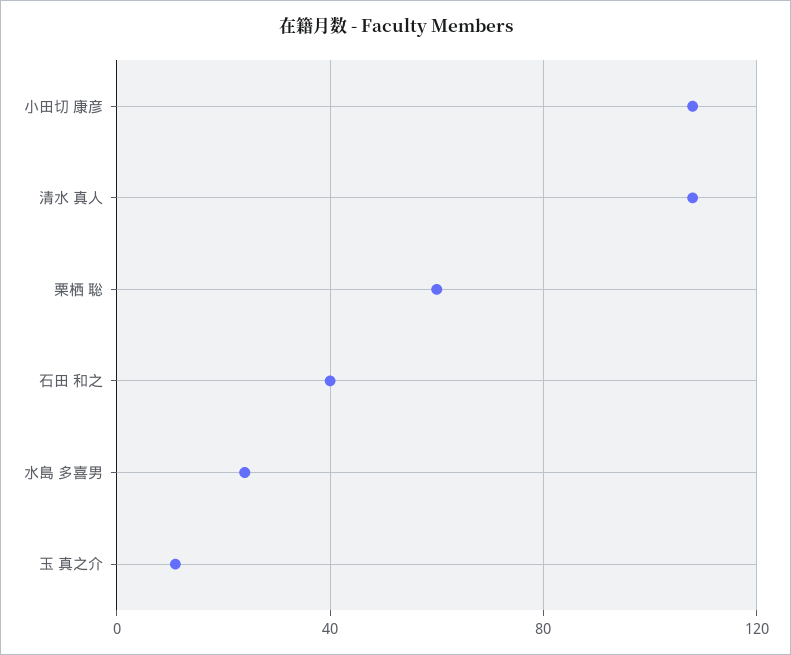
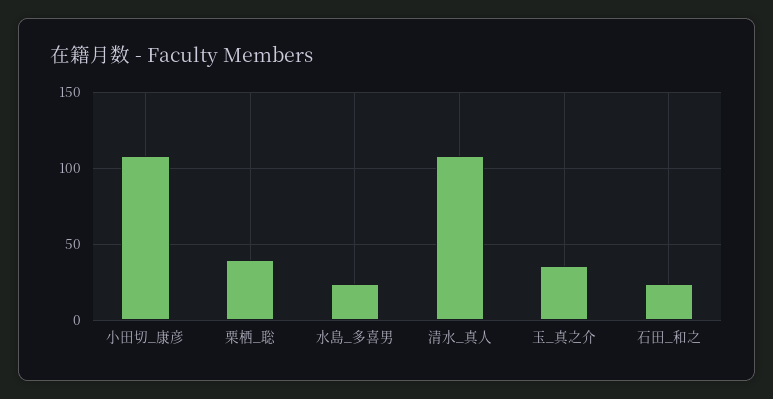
栗栖 聡: 60 -> 40
石田 和之: 40 -> 25
玉 真之介: 10 -> 35

